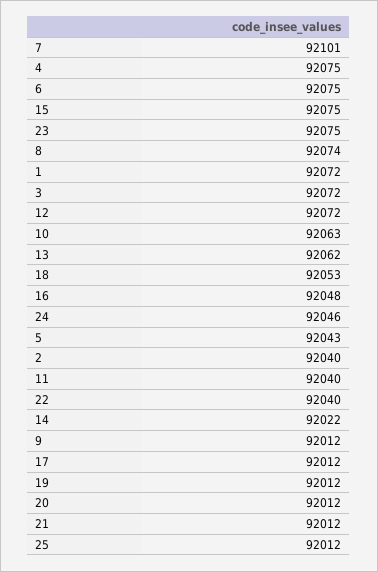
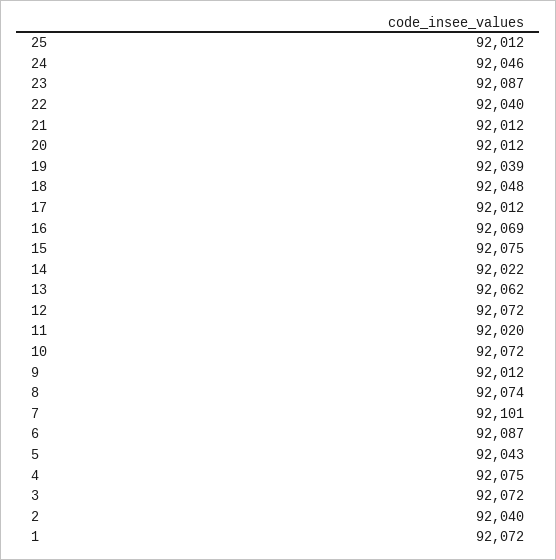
6: 92075 -> 92087
23: 92075 -> 92087
10: 92063 -> 92072
18: 92053 -> 92048
16: 92048 -> 92069
11: 92040 -> 92020
19: 92012 -> 92039

